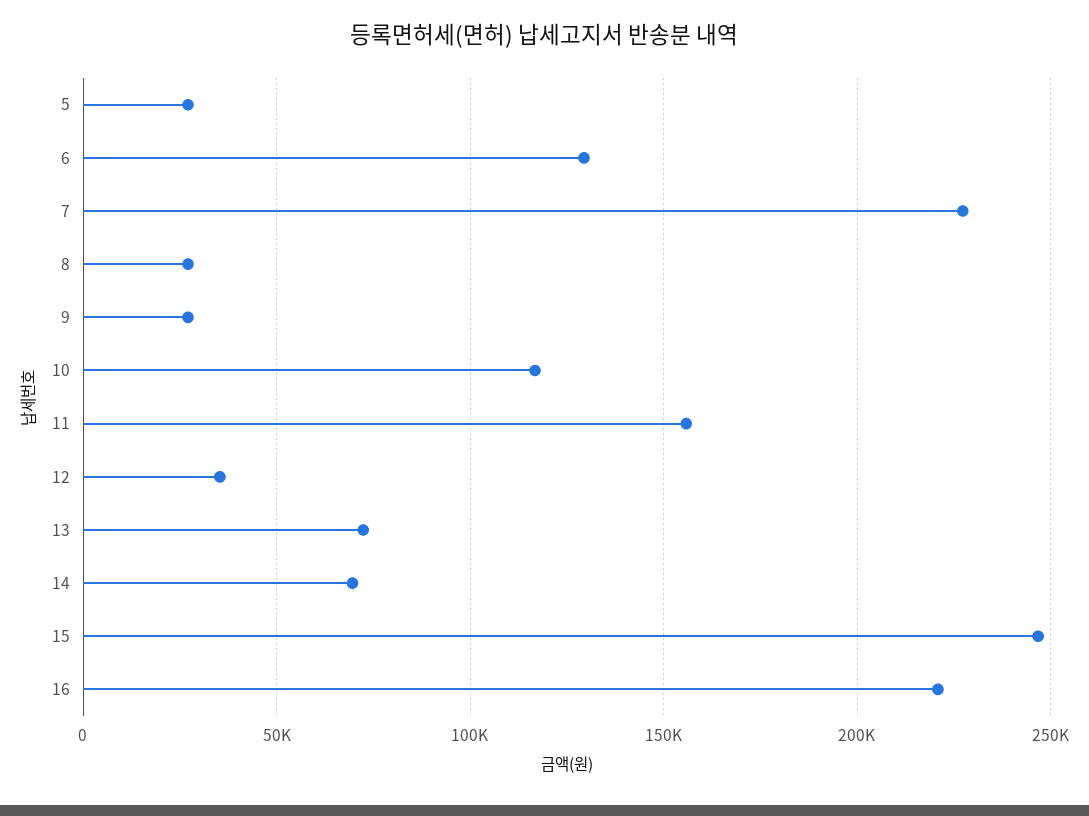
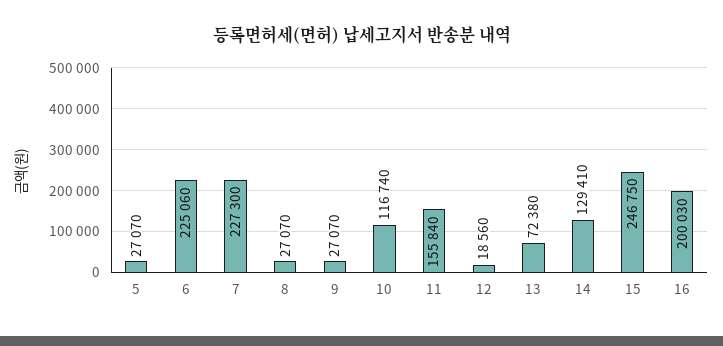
6: 130000 -> 225060
12: 35000 -> 18560
14: 70000 -> 129410
16: 220000 -> 200030

